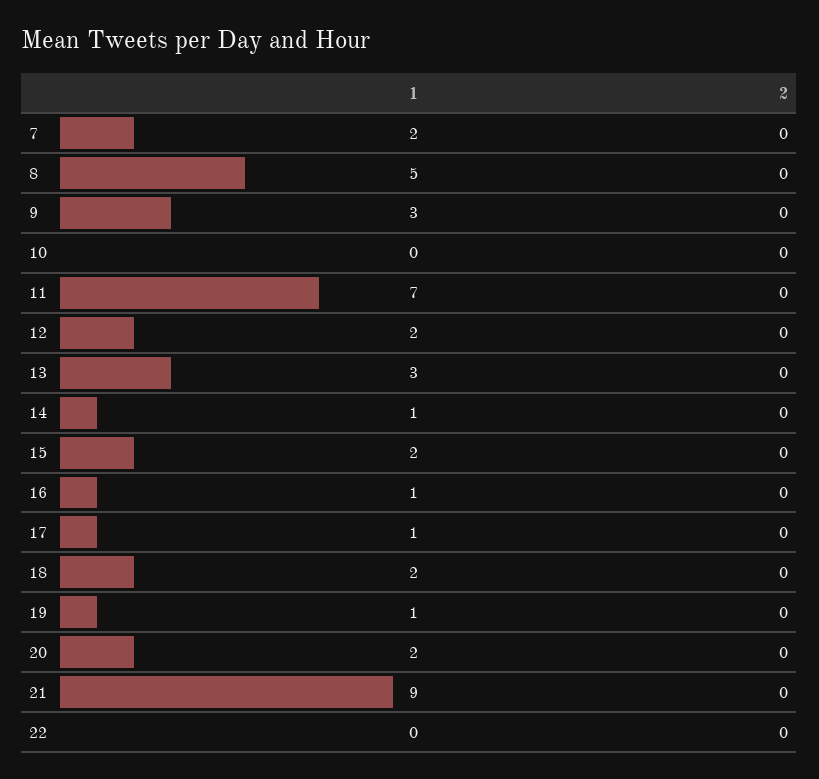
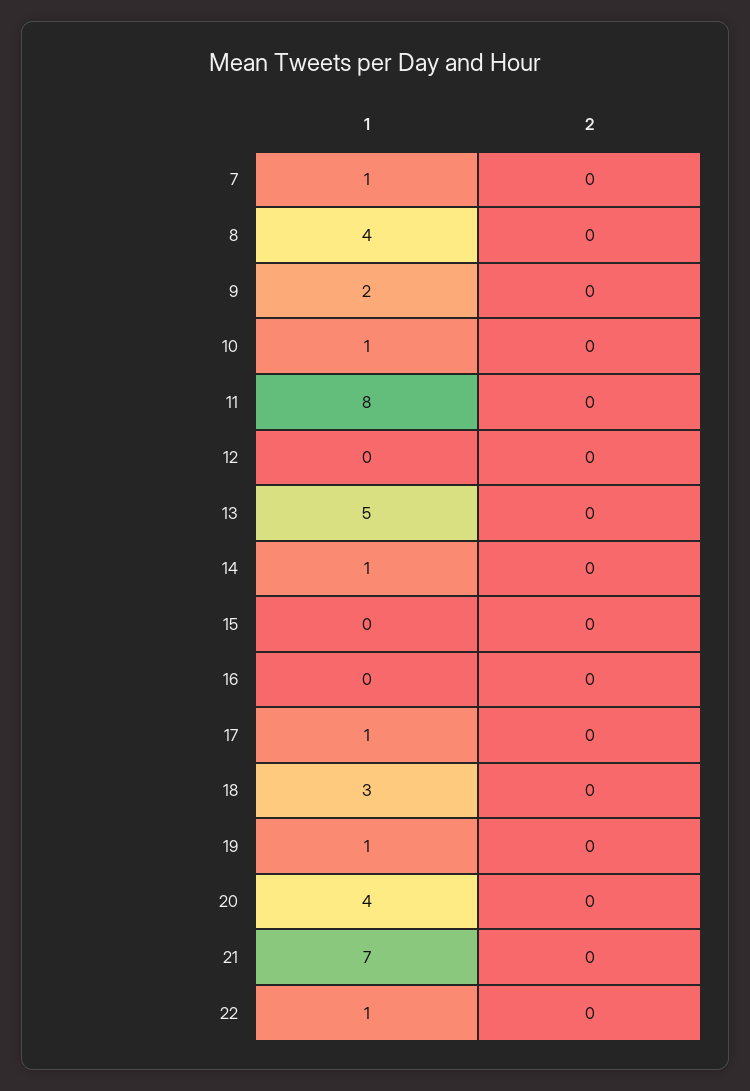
1, 7: 2 -> 1
1, 8: 5 -> 4
1, 9: 3 -> 2
1, 10: 0 -> 1
1, 11: 7 -> 8
1, 12: 2 -> 0
1, 13: 3 -> 5
1, 15: 2 -> 0
1, 16: 1 -> 0
1, 18: 2 -> 3
1, 20: 2 -> 4
1, 21: 9 -> 7
1, 22: 0 -> 1

